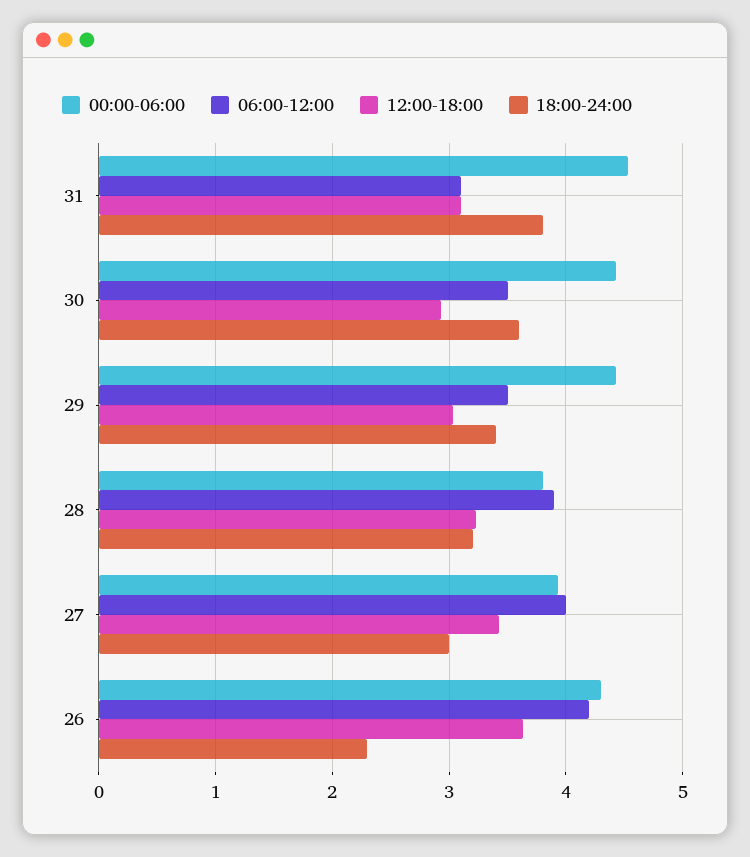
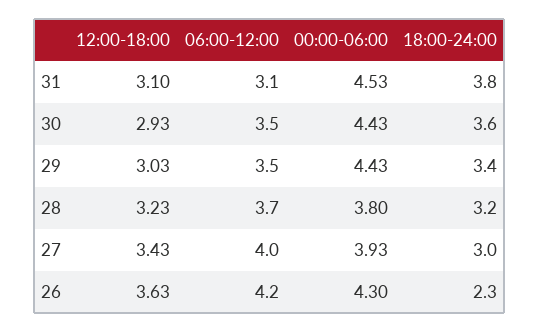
06:00-12:00, 28: 3.9 -> 3.7

